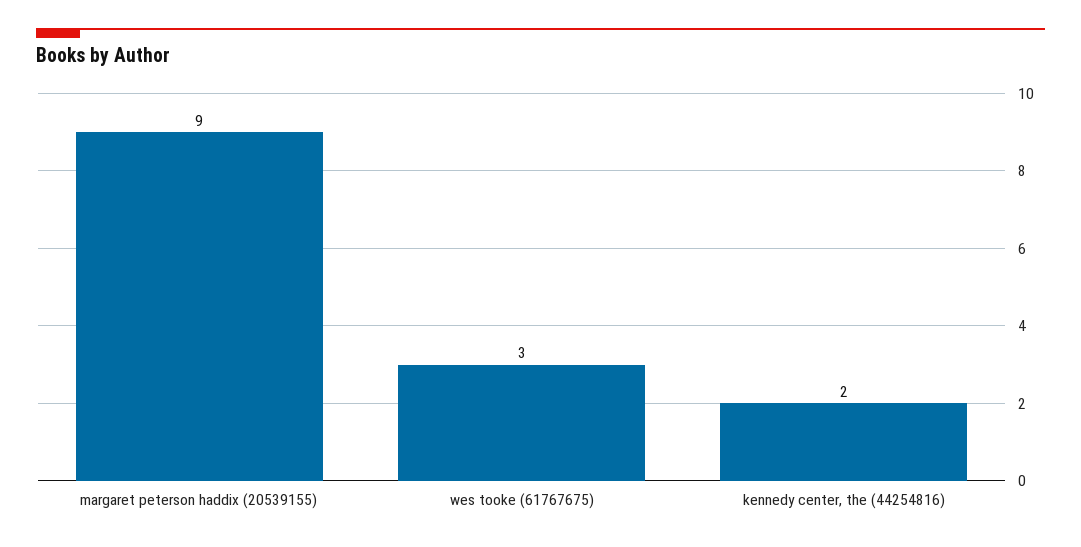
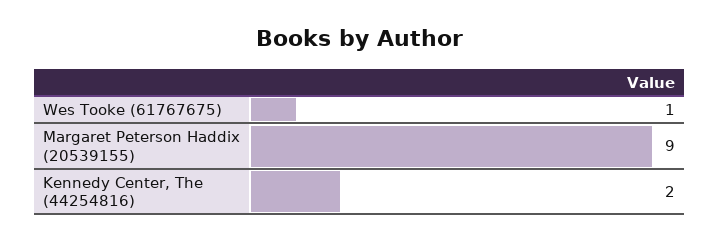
wes tooke (61767675): 3 -> 1

